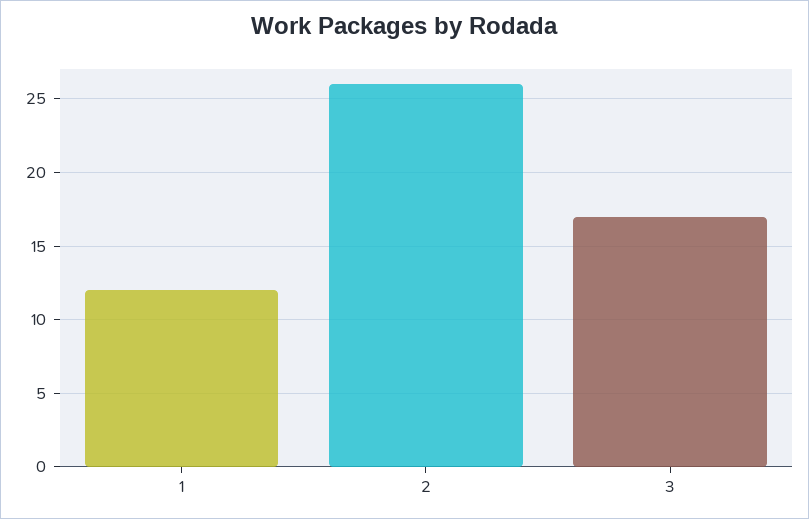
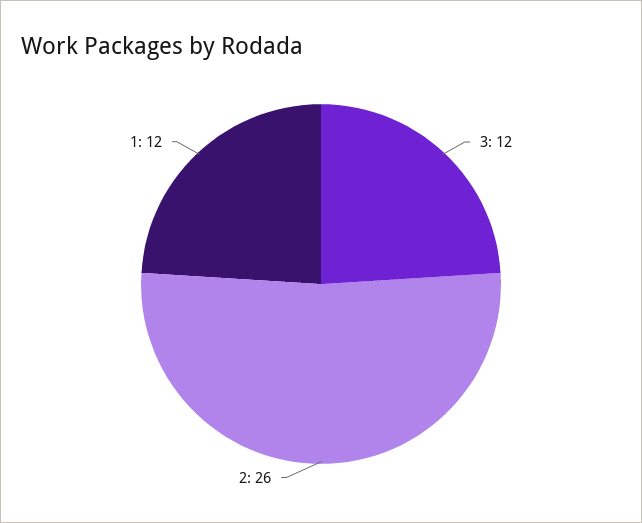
3: 17 -> 12

